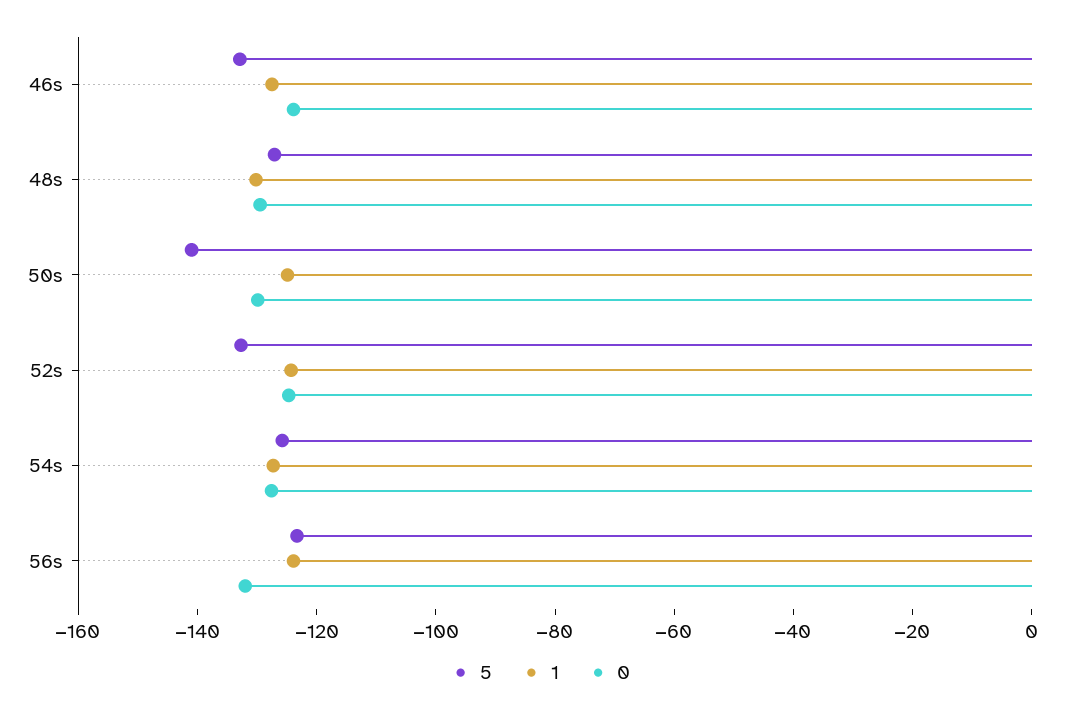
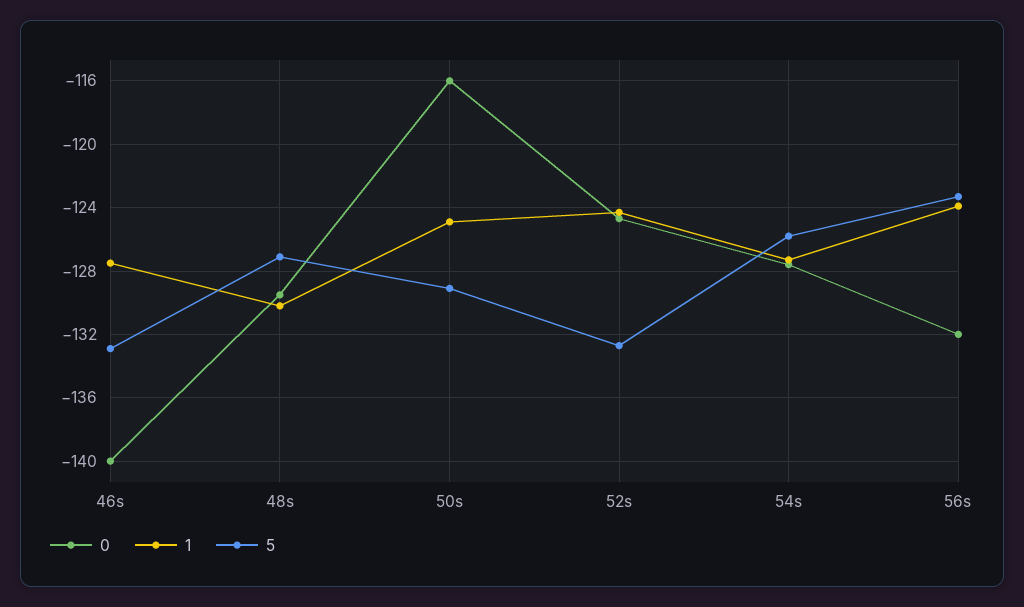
0, 46s: -125 -> -140
5, 50s: -140 -> -129
0, 50s: -130 -> -116

